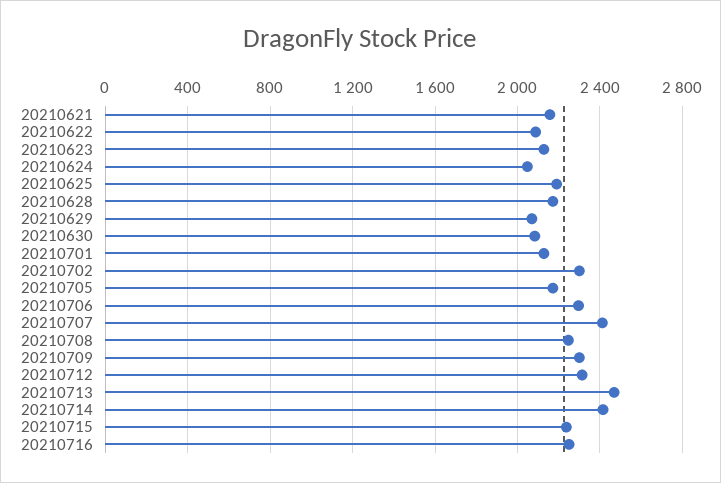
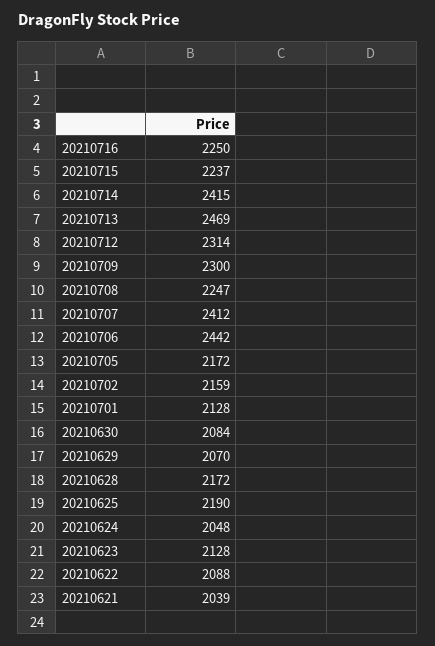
20210621: 2150 -> 2039
20210702: 2300 -> 2159
20210706: 2300 -> 2442

